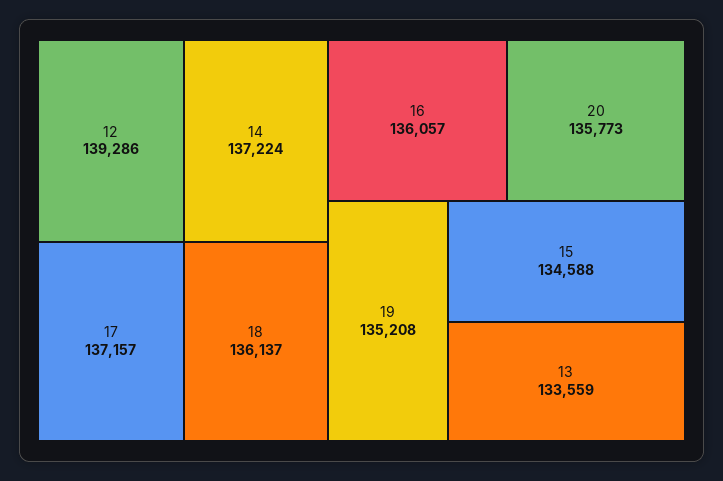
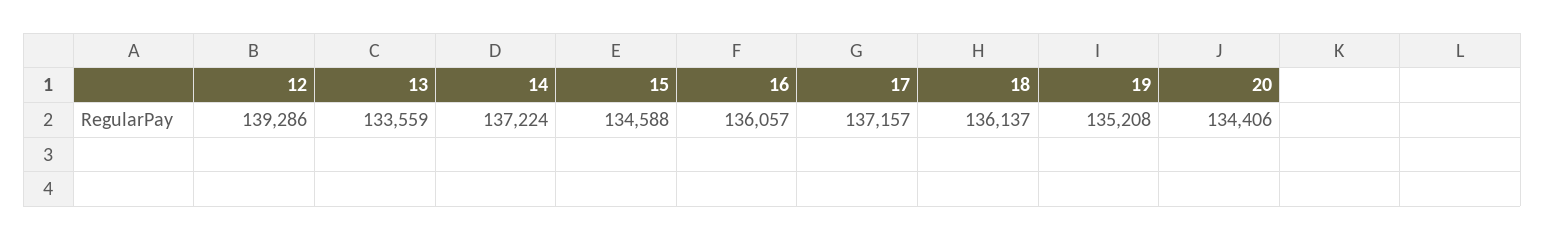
20: 135773 -> 134406

